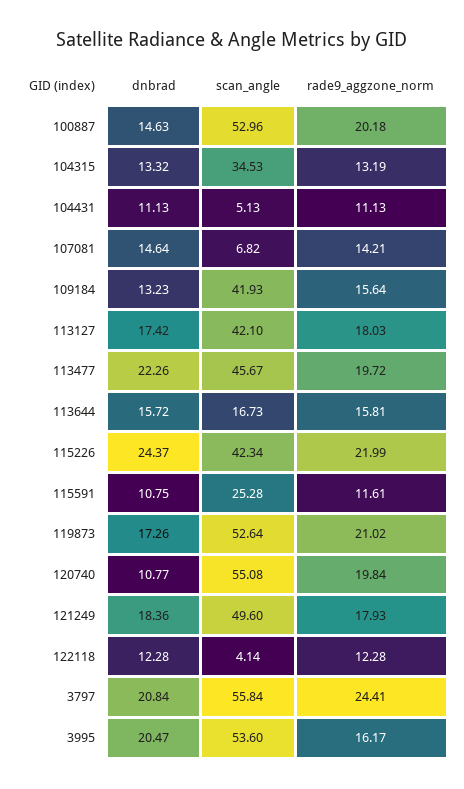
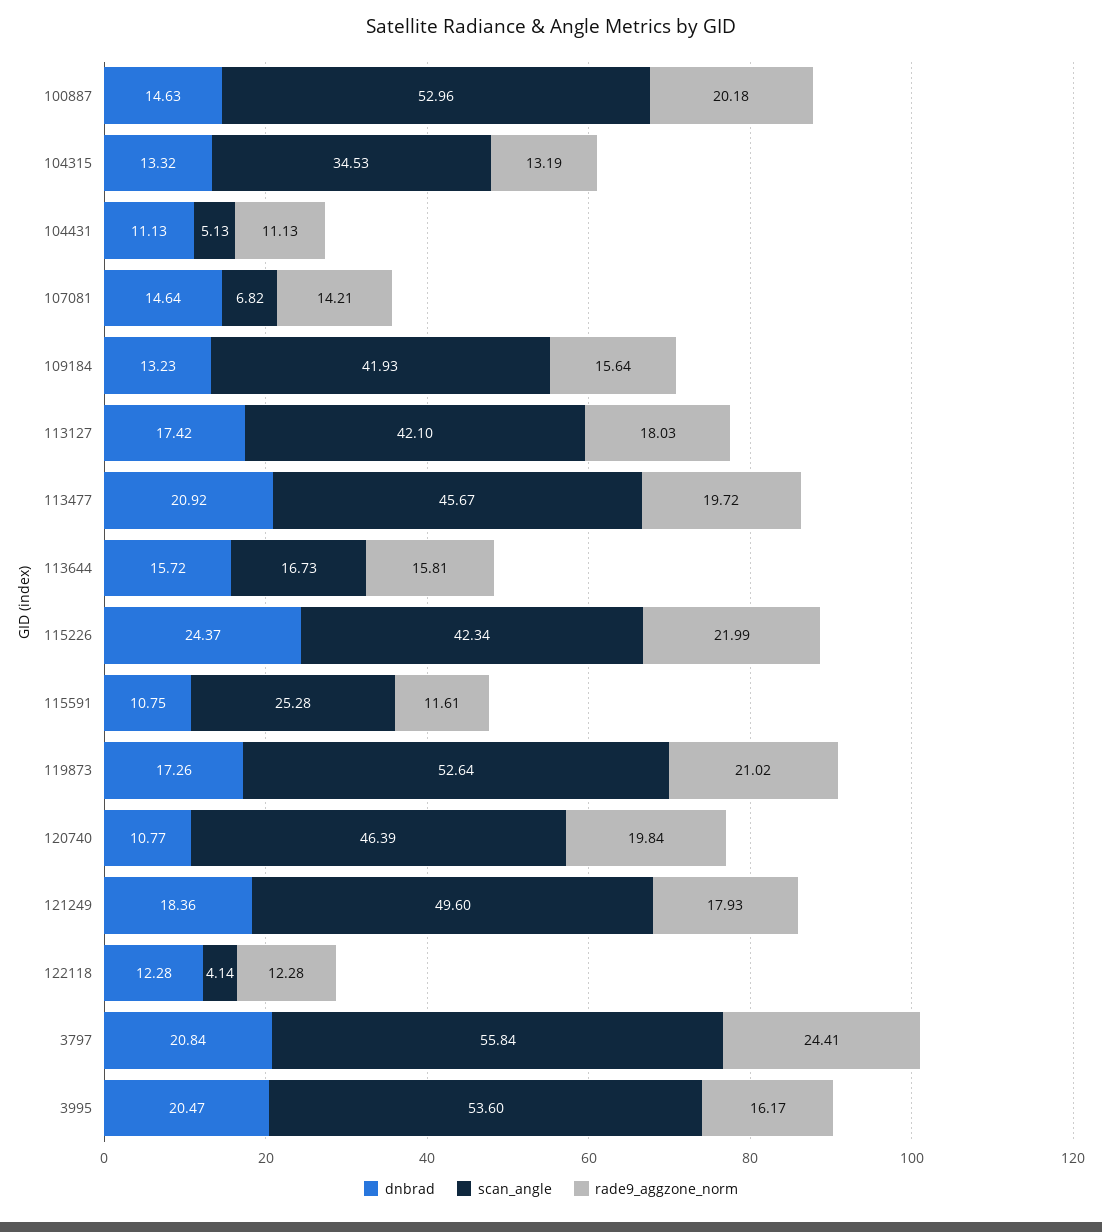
dnbrad, 113477: 22.26 -> 20.92
scan_angle, 120740: 55.08 -> 46.39

